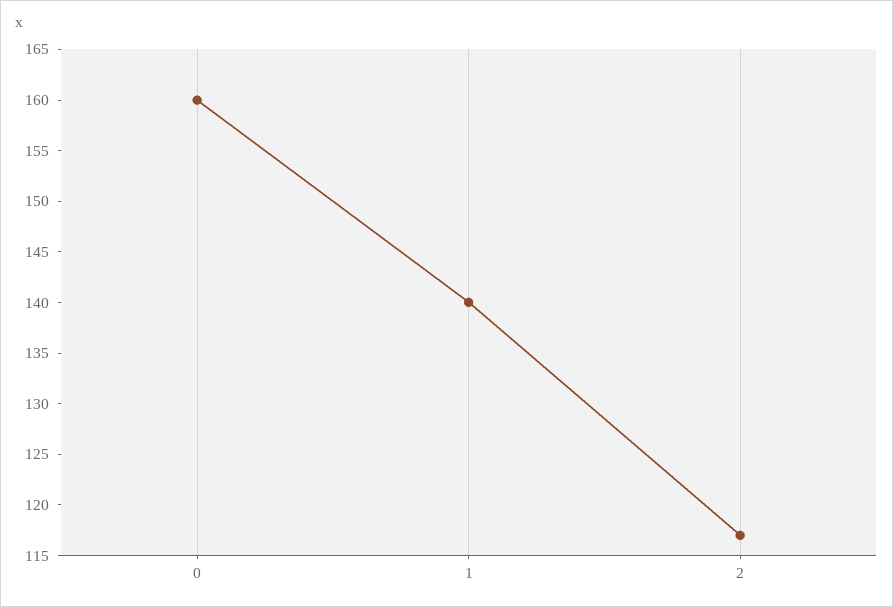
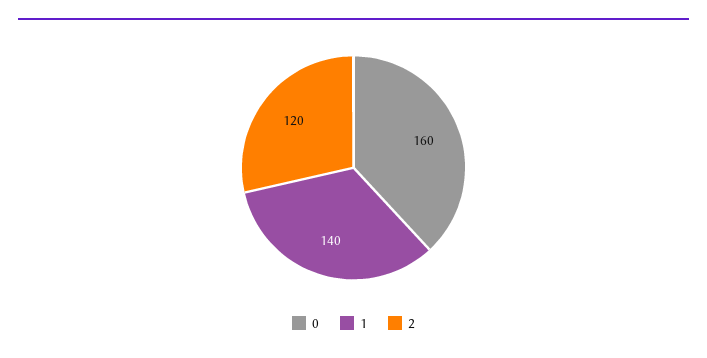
2: 117 -> 120

